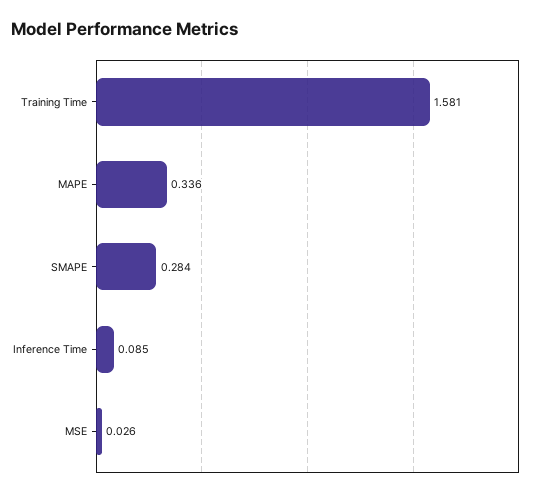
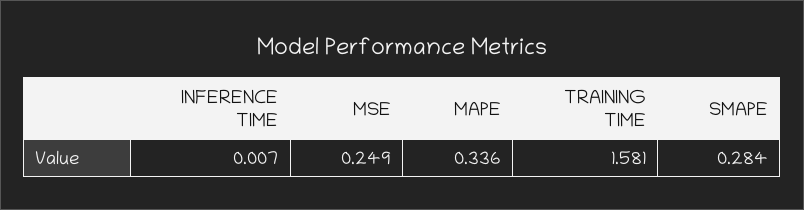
Inference Time: 0.085 -> 0.007
MSE: 0.026 -> 0.249

